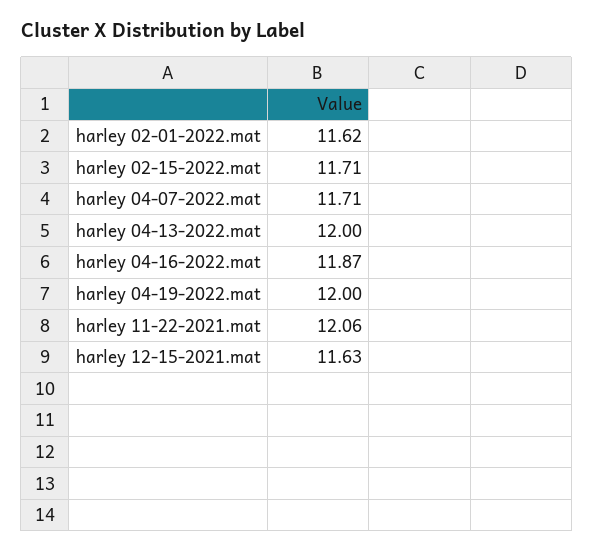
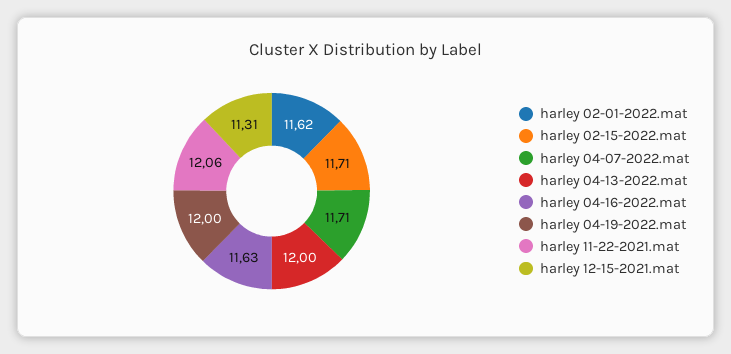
harley 04-16-2022.mat: 11.87 -> 11.63
harley 12-15-2021.mat: 11.63 -> 11.31

